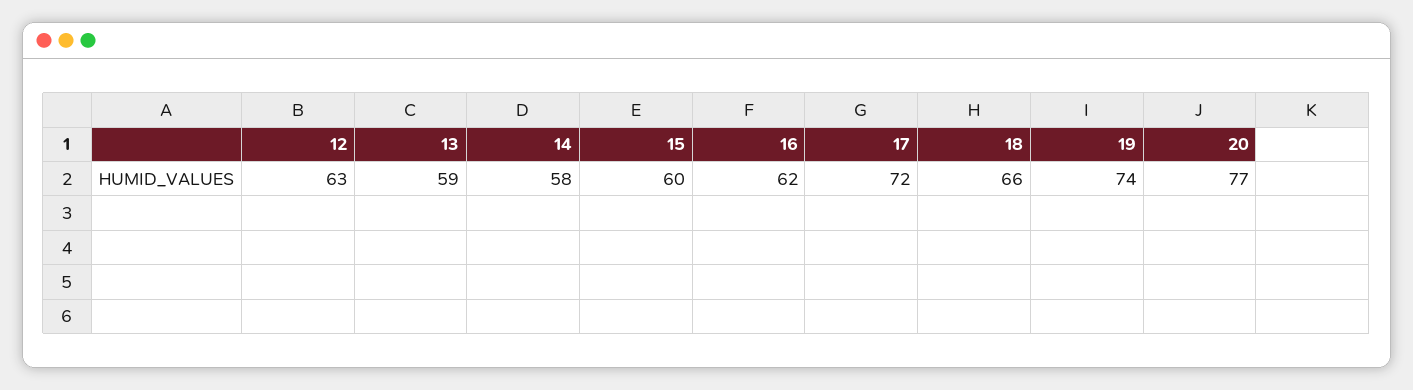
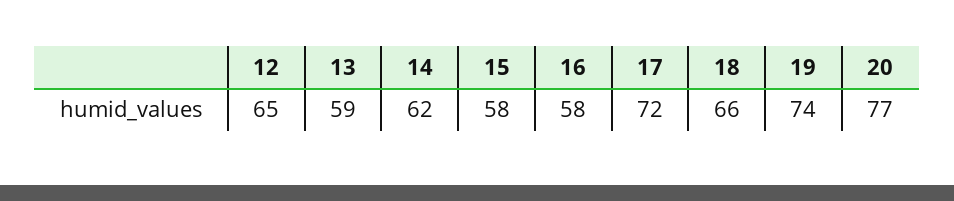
12: 63 -> 65
14: 58 -> 62
15: 60 -> 58
16: 62 -> 58

